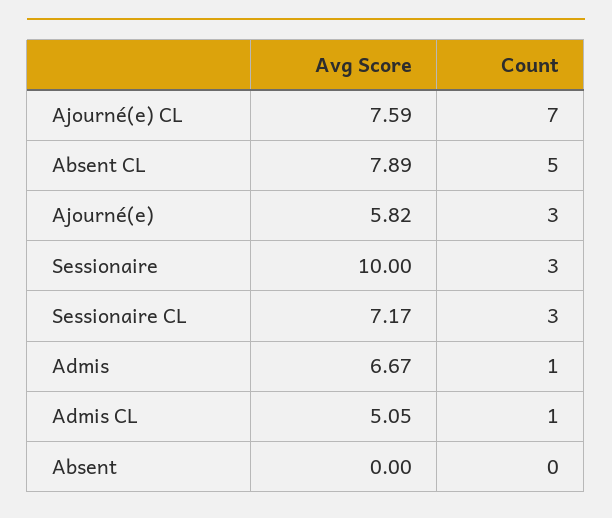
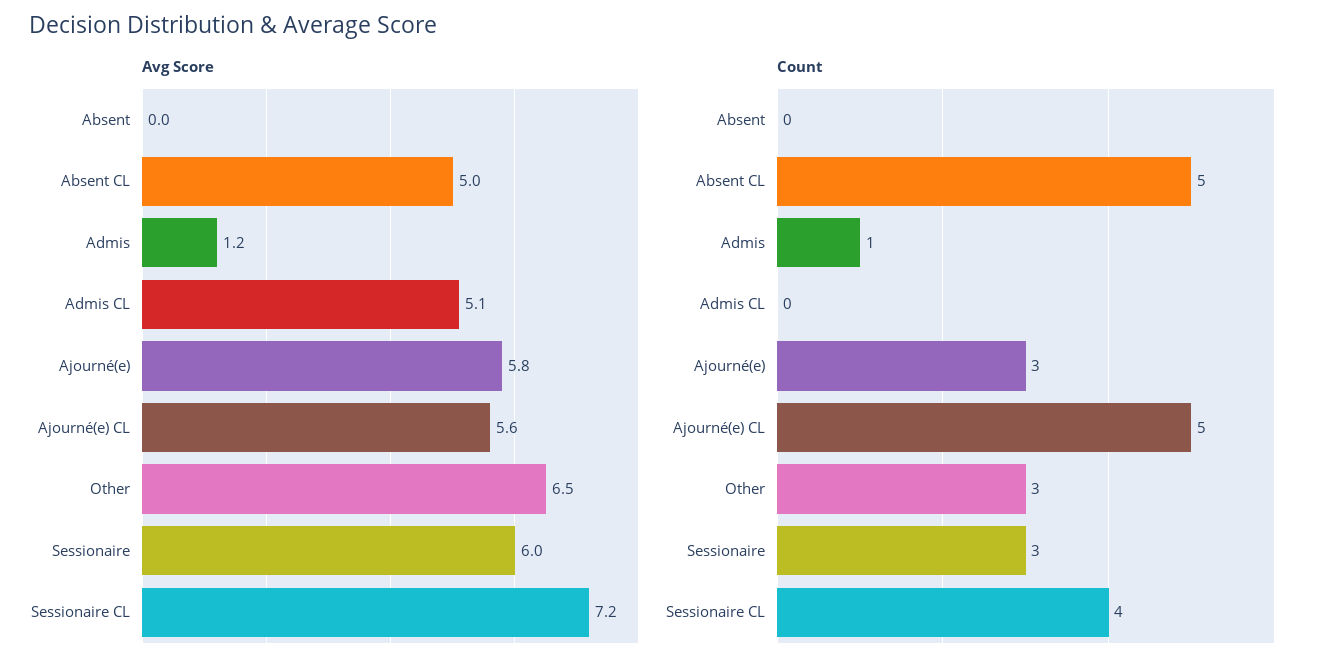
Avg Score, Ajourné(e) CL: 7.59 -> 5.6
Count, Ajourné(e) CL: 7 -> 5
Avg Score, Absent CL: 7.89 -> 5
Avg Score, Sessionaire: 10 -> 6
Count, Sessionaire CL: 3 -> 4
Avg Score, Admis: 6.67 -> 1.2
Count, Admis CL: 1 -> 0
Avg Score, Other: none -> 6.5
Count, Other: none -> 3

